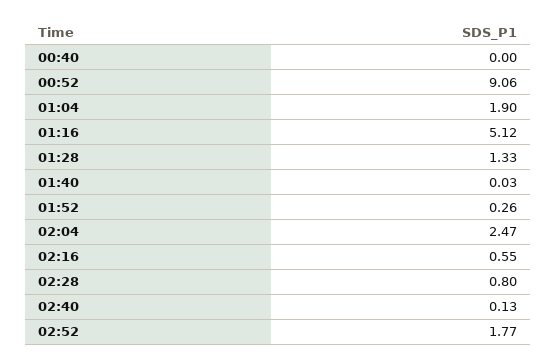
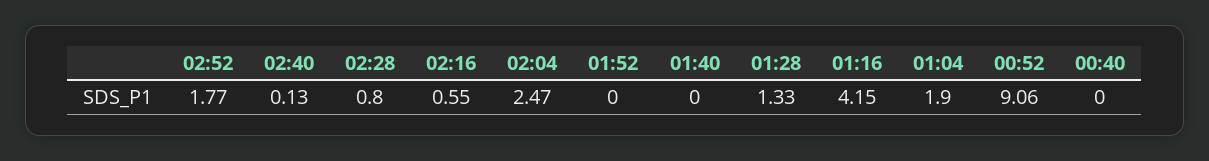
01:16: 5.12 -> 4.15
01:40: 0.03 -> 0
01:52: 0.26 -> 0

